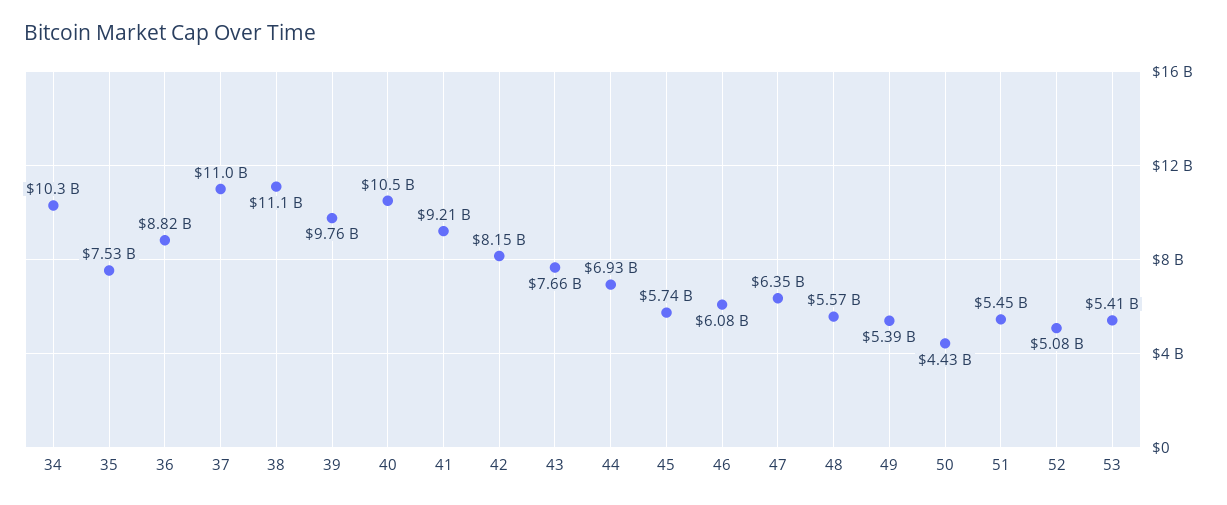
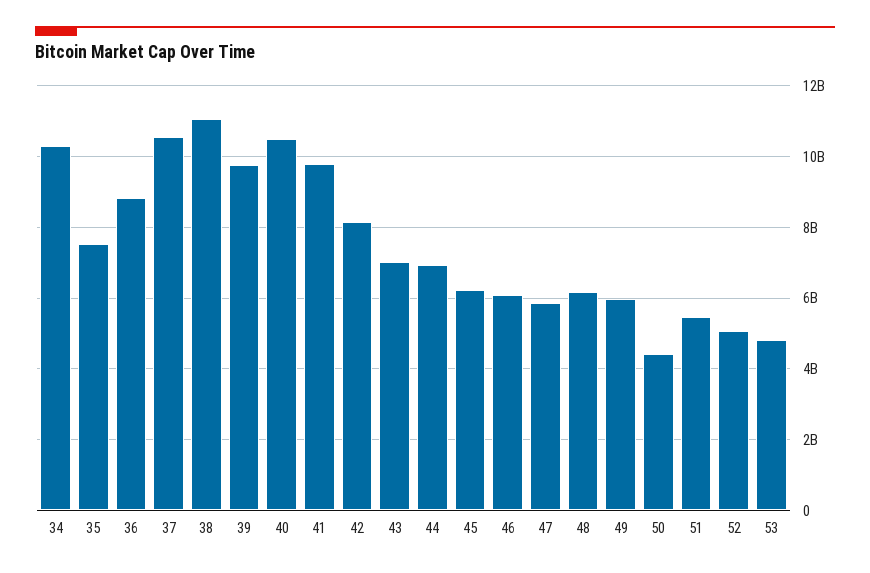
37: 11000000000 -> 10600000000
41: 9210000000 -> 9800000000
43: 7660000000 -> 7000000000
45: 5740000000 -> 6200000000
47: 6350000000 -> 5800000000
48: 5570000000 -> 6200000000
49: 5390000000 -> 6000000000
53: 5410000000 -> 4800000000

